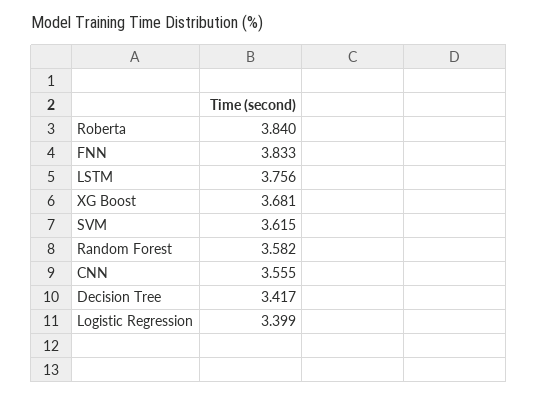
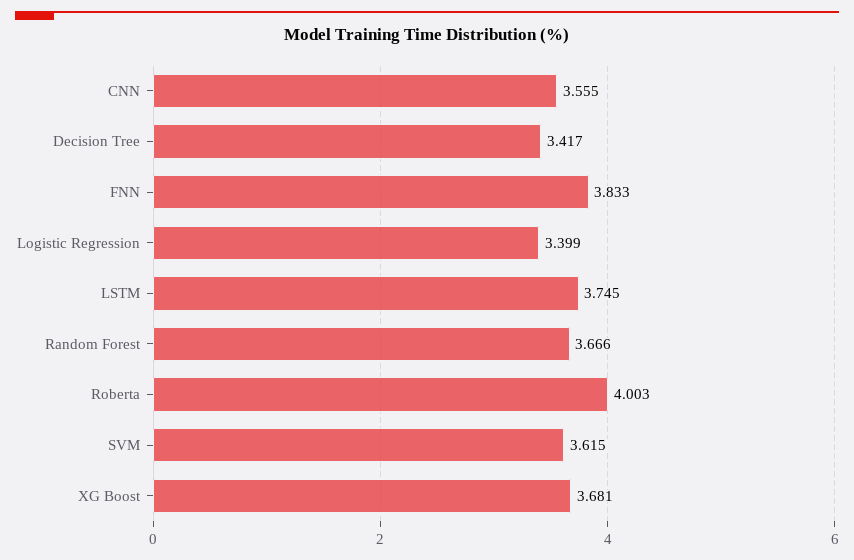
Roberta: 3.84 -> 4.003
LSTM: 3.756 -> 3.745
Random Forest: 3.582 -> 3.666

